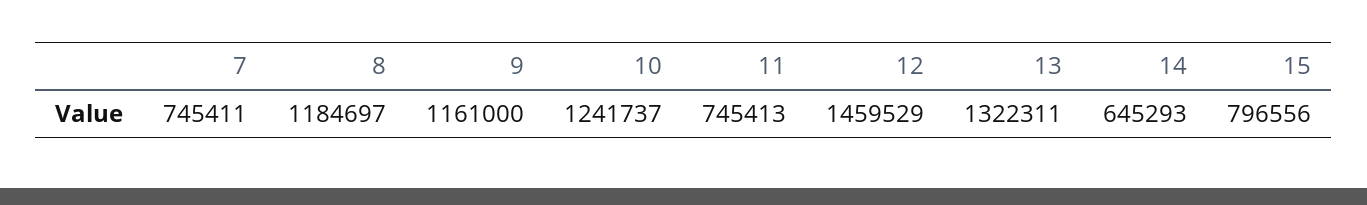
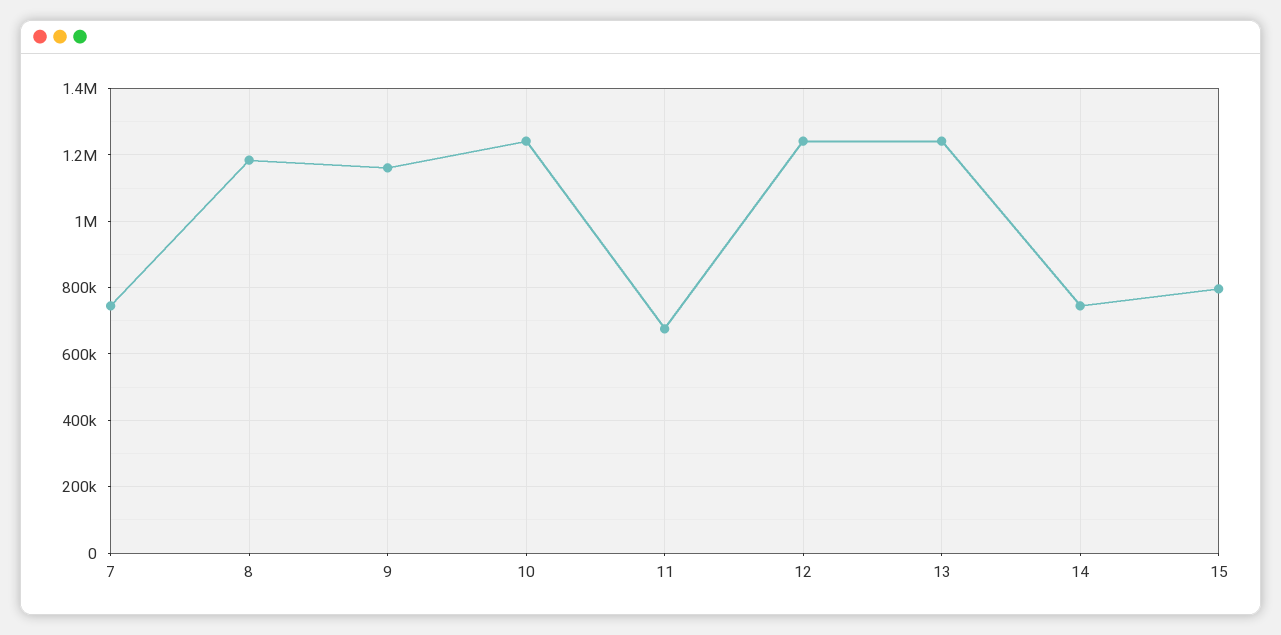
11: 745413 -> 680000
12: 1459529 -> 1240000
13: 1322311 -> 1240000
14: 645293 -> 740000

